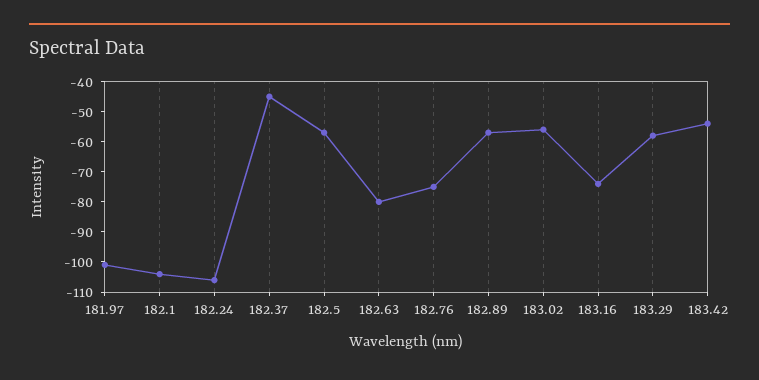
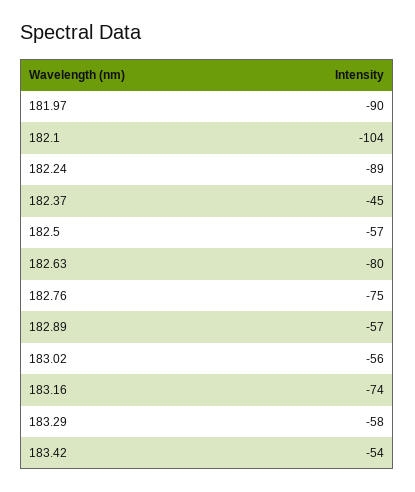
181.97: -100 -> -90
182.24: -105 -> -89

